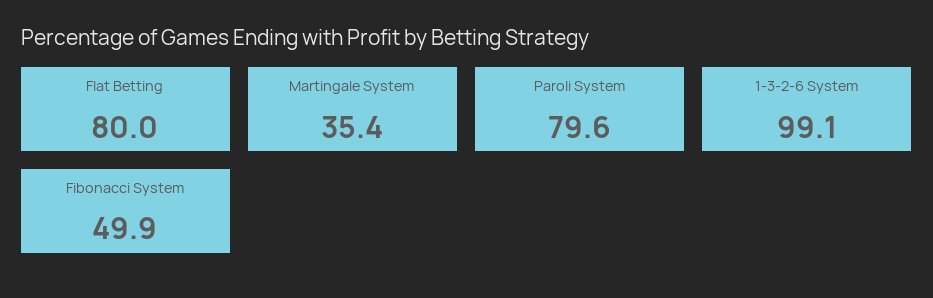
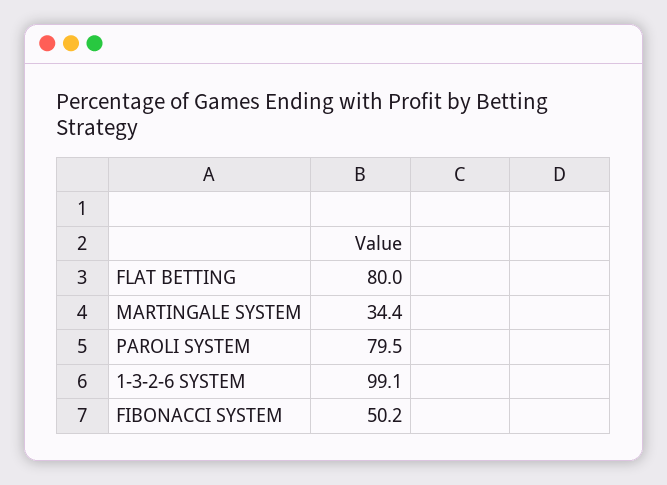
Martingale System: 35.4 -> 34.4
Paroli System: 79.6 -> 79.5
Fibonacci System: 49.9 -> 50.2

